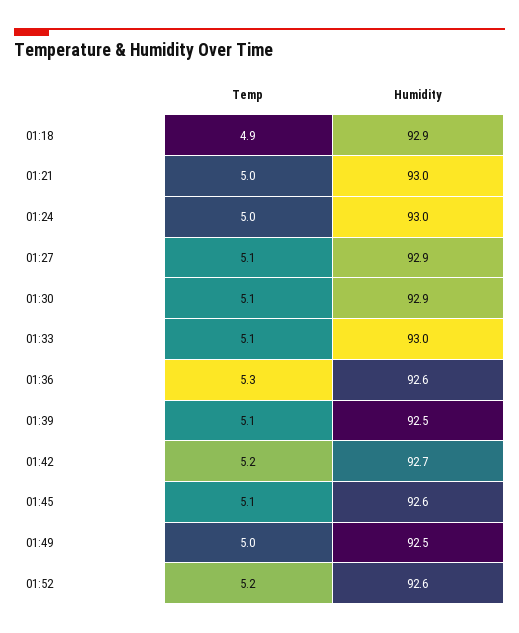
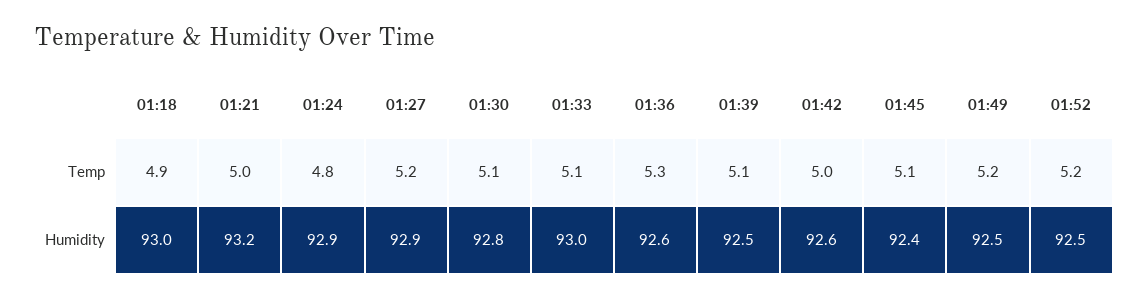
Humidity, 01:18: 92.9 -> 93
Humidity, 01:21: 93 -> 93.2
Temp, 01:24: 5 -> 4.8
Humidity, 01:24: 93 -> 92.9
Temp, 01:27: 5.1 -> 5.2
Humidity, 01:30: 92.9 -> 92.8
Temp, 01:42: 5.2 -> 5
Humidity, 01:42: 92.7 -> 92.6
Humidity, 01:45: 92.6 -> 92.4
Temp, 01:49: 5 -> 5.2
Humidity, 01:52: 92.6 -> 92.5

